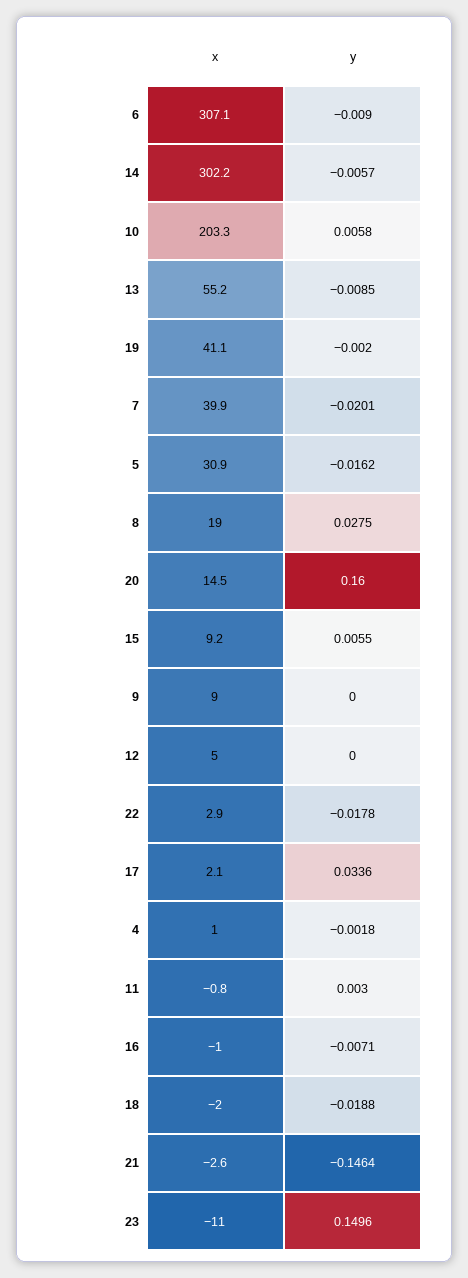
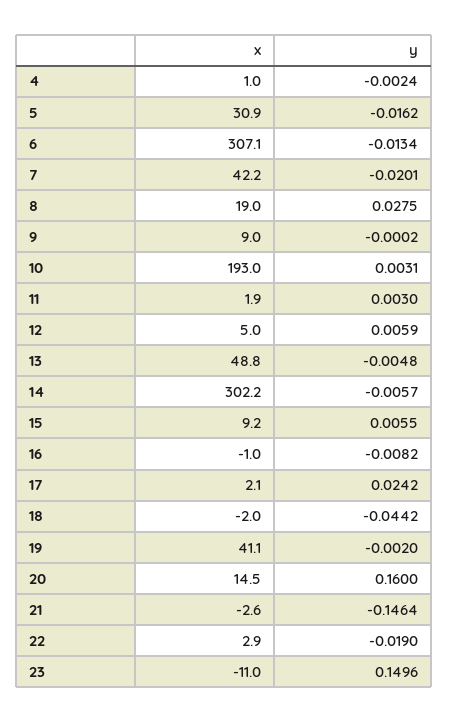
y, 6: -0.009 -> -0.0134
x, 10: 203.3 -> 193
y, 10: 0.0058 -> 0.0031
x, 13: 55.2 -> 48.8
y, 13: -0.0085 -> -0.0048
x, 7: 39.9 -> 42.2
y, 9: 0 -> -0.0002
y, 12: 0 -> 0.0059
y, 22: -0.0178 -> -0.019
y, 17: 0.0336 -> 0.0242
y, 4: -0.0018 -> -0.0024
x, 11: -0.8 -> 1.9
y, 16: -0.0071 -> -0.0082
y, 18: -0.0188 -> -0.0442

